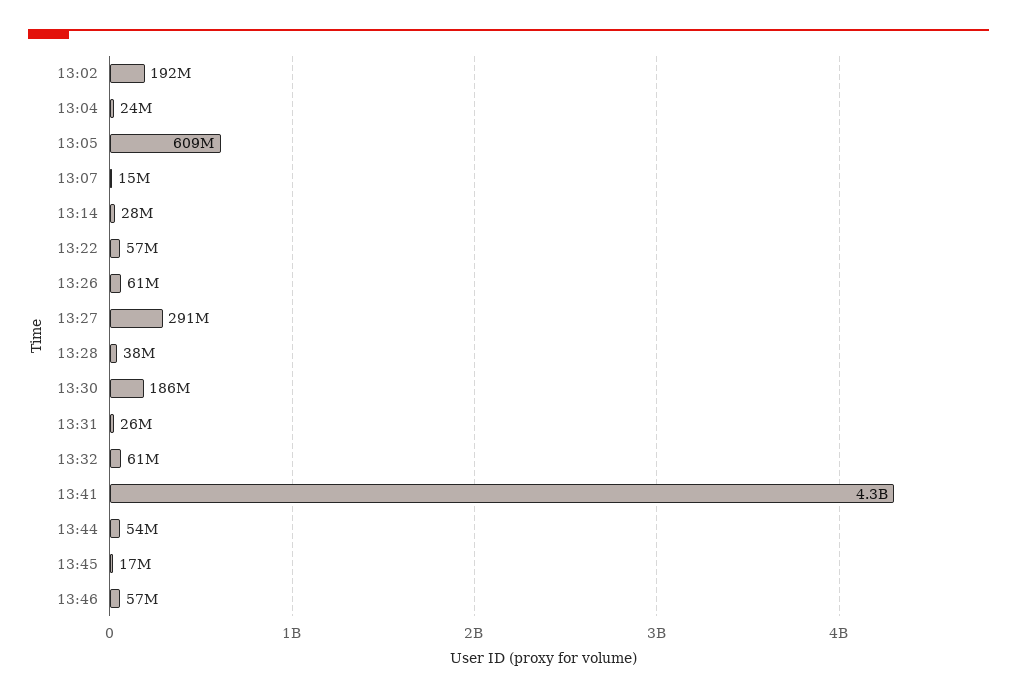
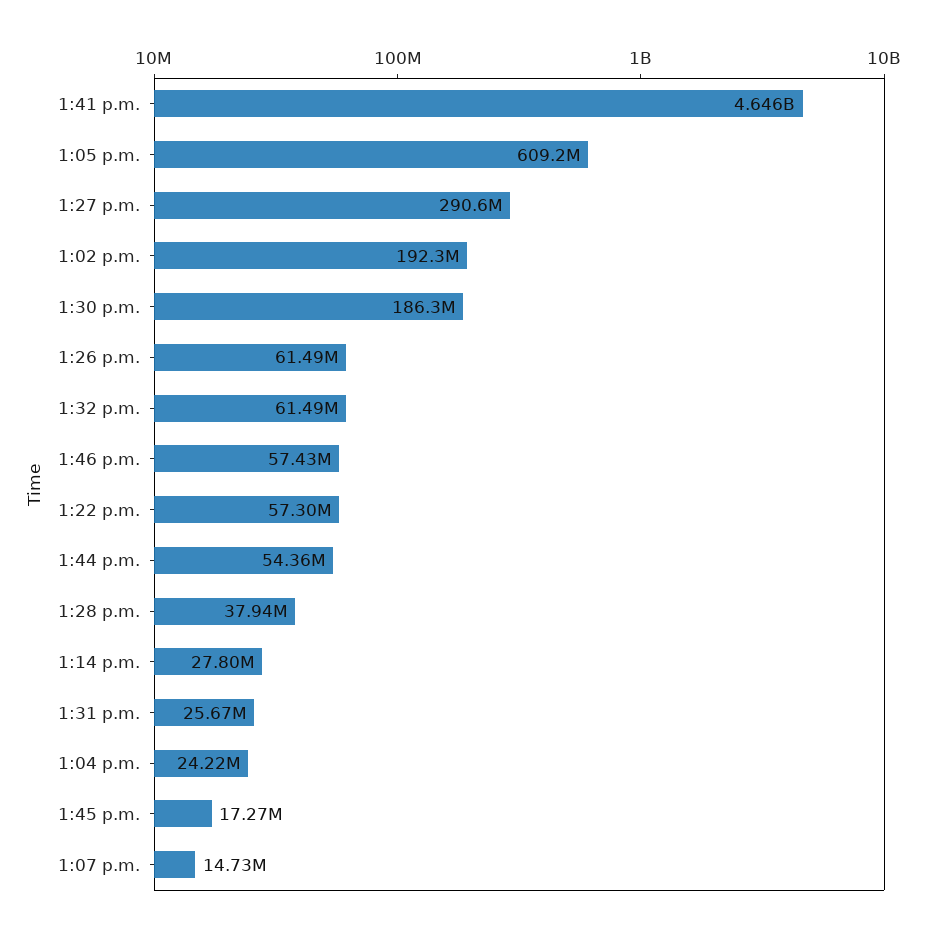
13:41: 4300000000 -> 4646000000

